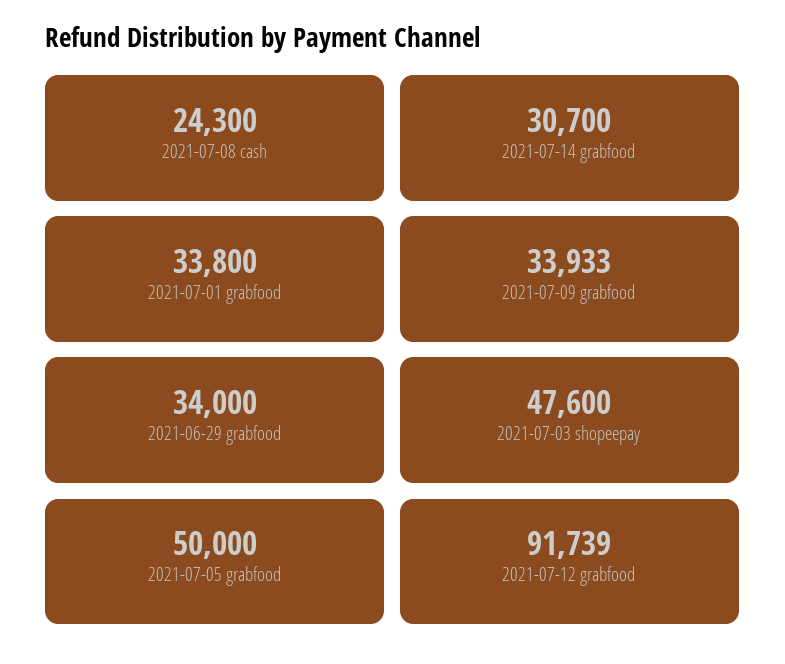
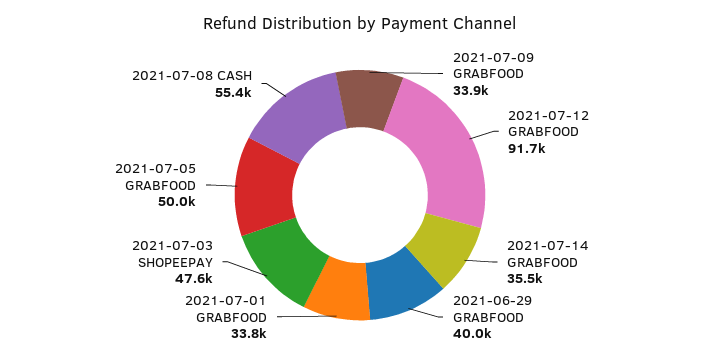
2021-07-08 cash: 24300 -> 55400
2021-07-14 grabfood: 30700 -> 35500
2021-06-29 grabfood: 34000 -> 40000

